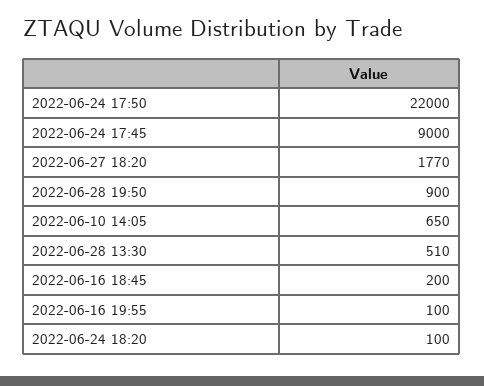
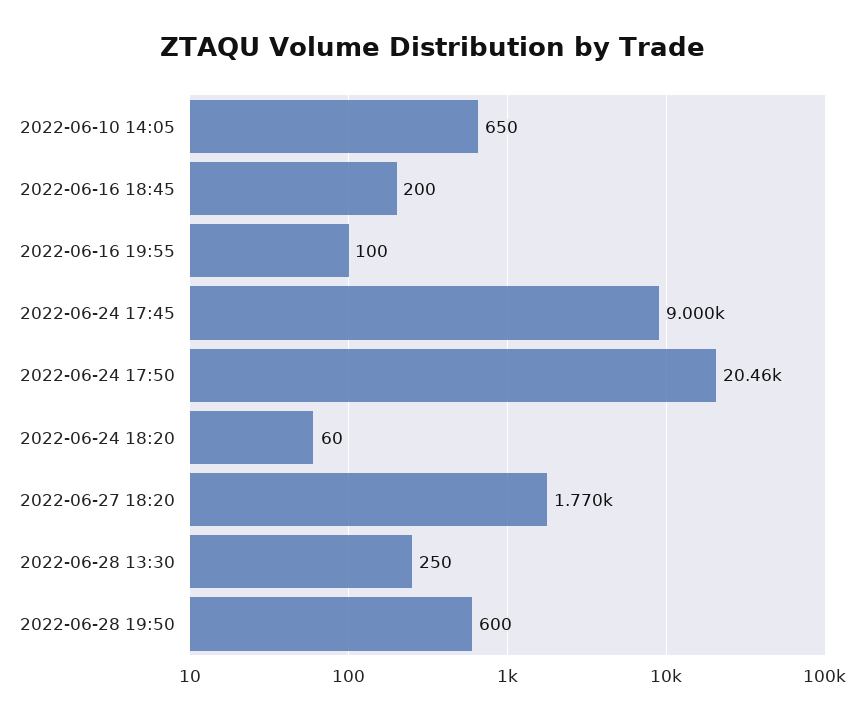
2022-06-24 17:50: 22000 -> 20460
2022-06-28 19:50: 900 -> 600
2022-06-28 13:30: 510 -> 250
2022-06-24 18:20: 100 -> 60

